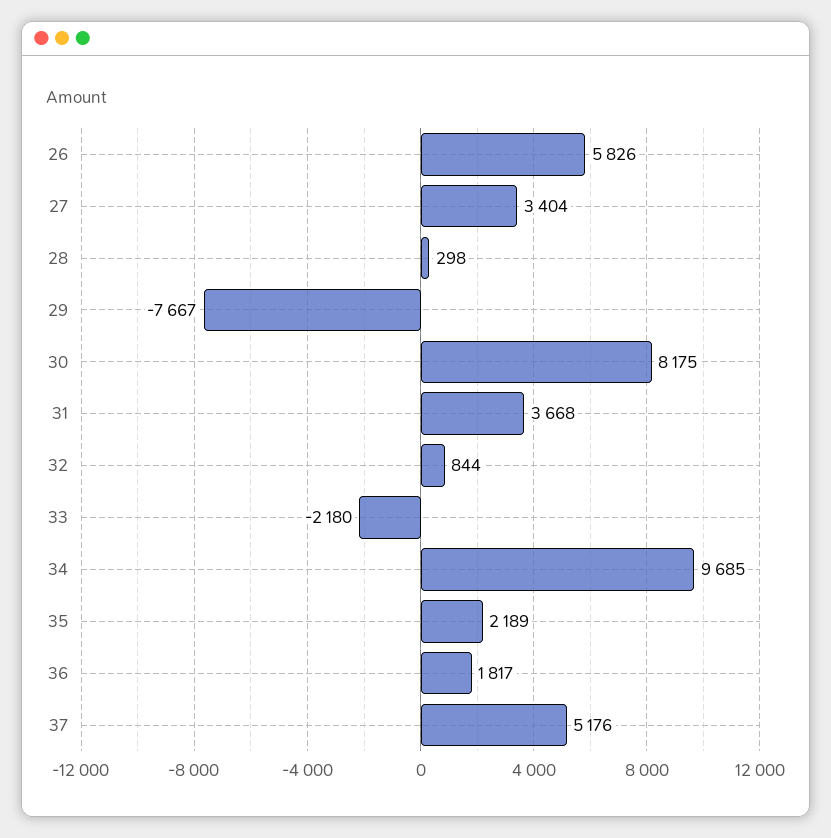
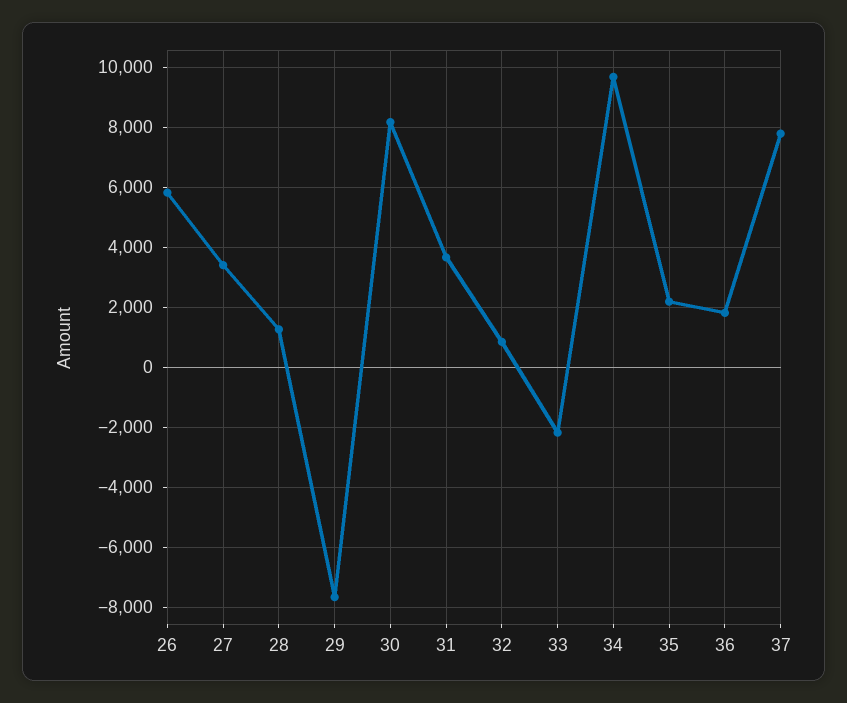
28: 298 -> 1250
37: 5176 -> 7750

